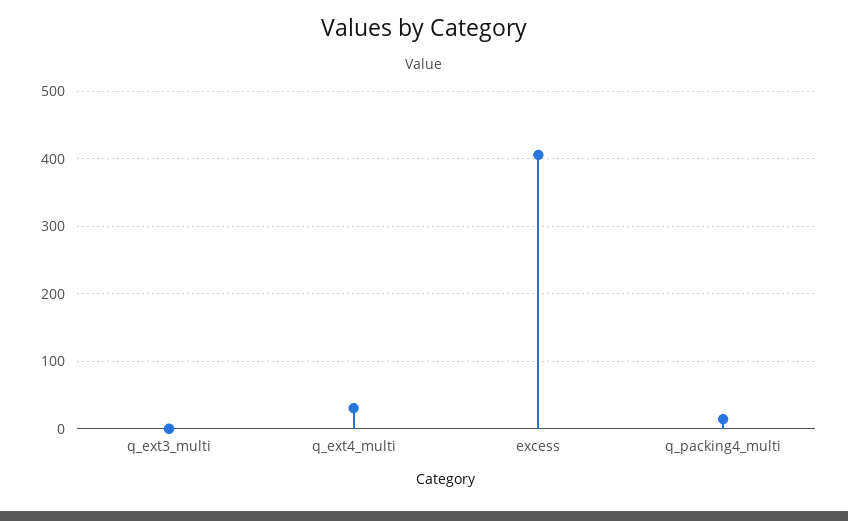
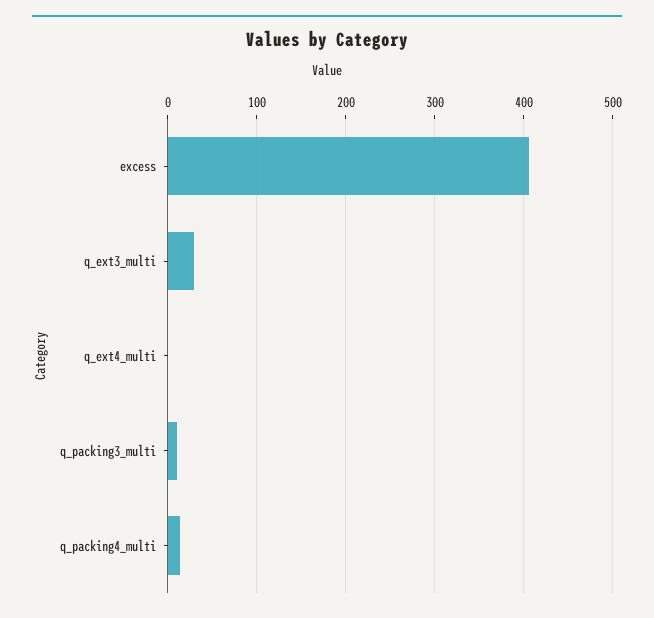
q_ext3_multi: 0 -> 30
q_ext4_multi: 30 -> 0
q_packing3_multi: none -> 10

